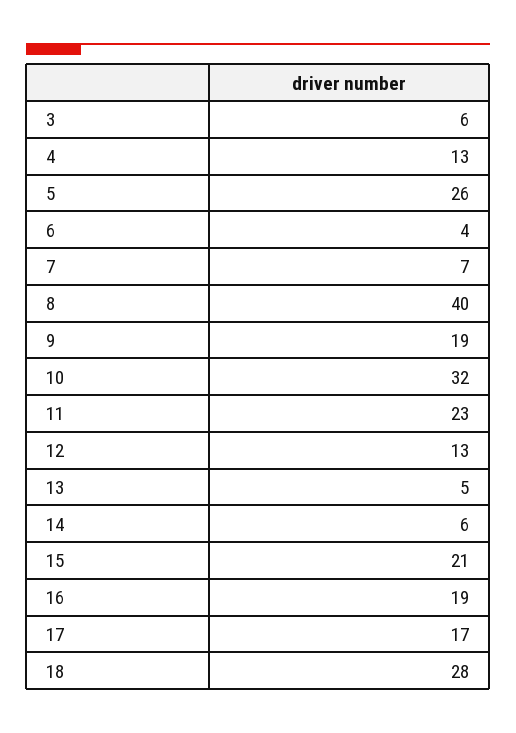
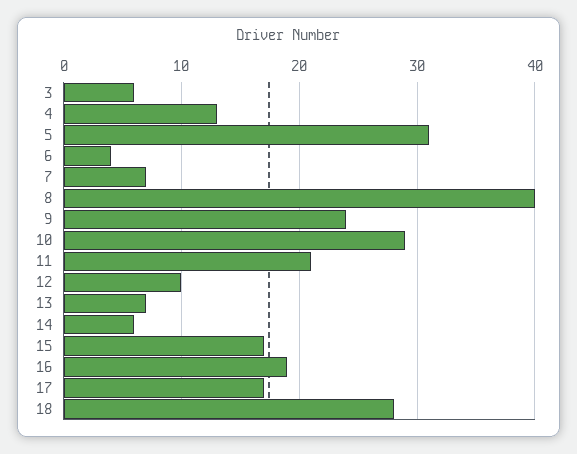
5: 26 -> 31
9: 19 -> 24
10: 32 -> 29
11: 23 -> 21
12: 13 -> 10
13: 5 -> 7
15: 21 -> 17

